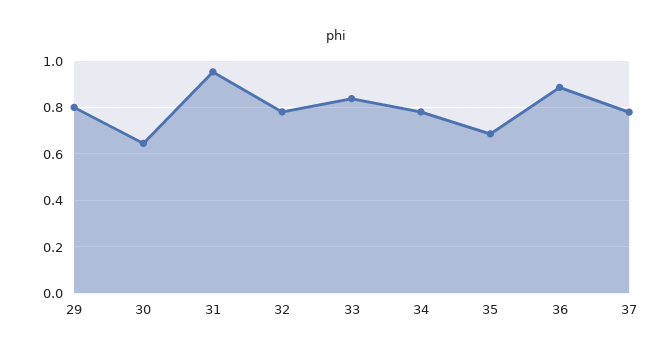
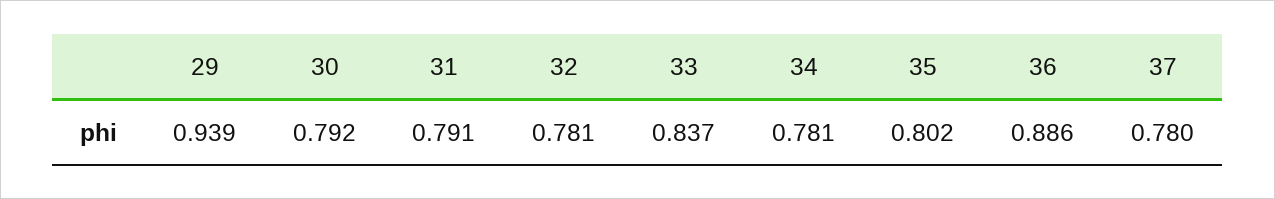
29: 0.8 -> 0.939
30: 0.65 -> 0.792
31: 0.95 -> 0.791
35: 0.7 -> 0.802

